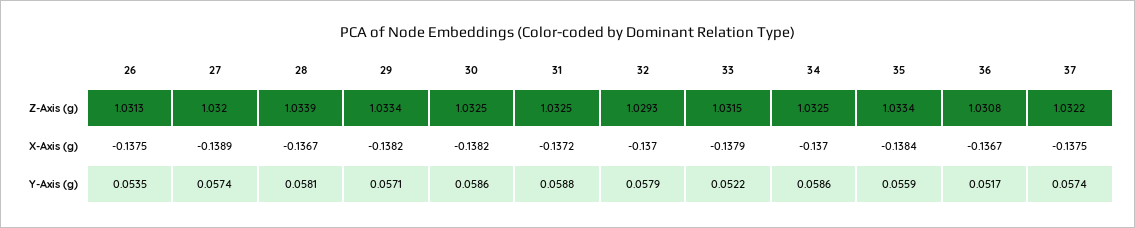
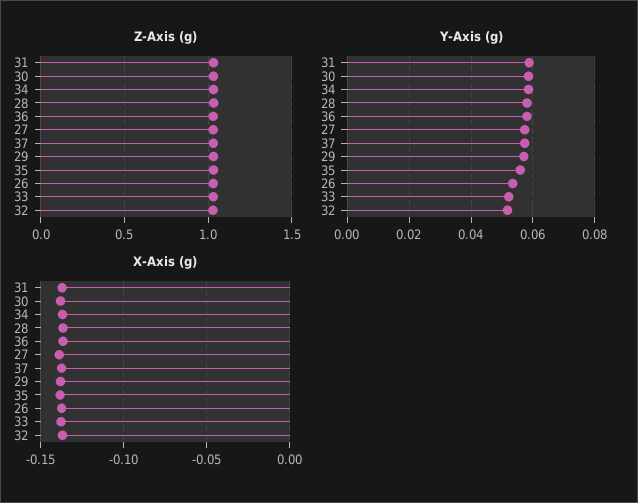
Y-Axis (g), 32: 0.0579 -> 0.052
Y-Axis (g), 36: 0.0517 -> 0.058

